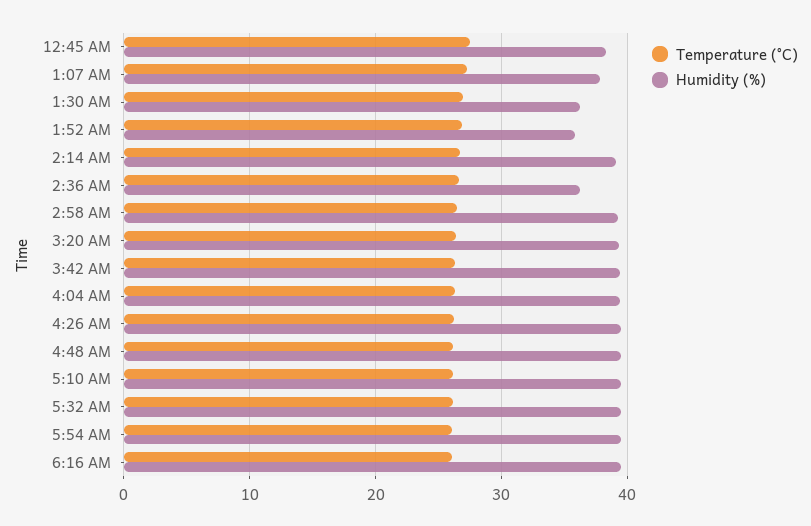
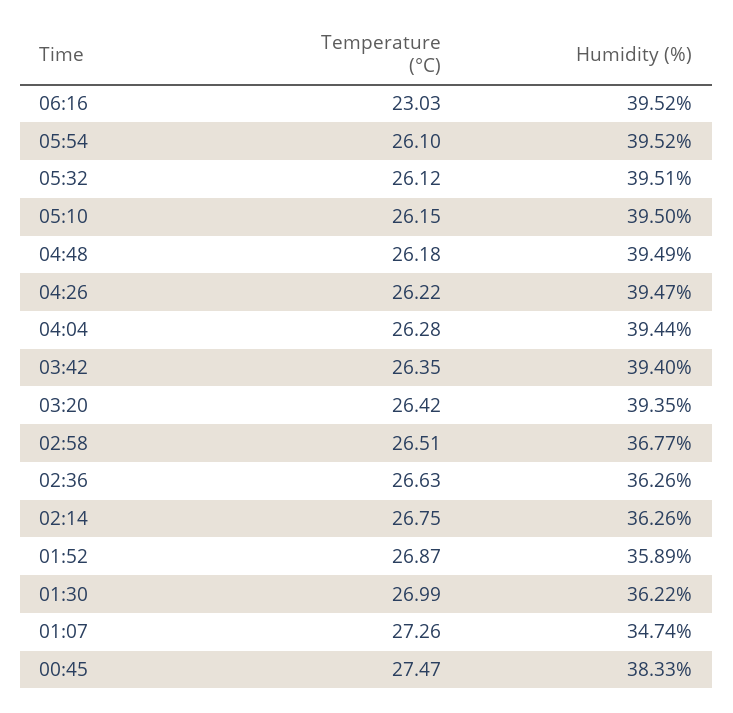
Humidity (%), 1:07 AM: 38 -> 34.74
Humidity (%), 2:14 AM: 39 -> 36.26
Humidity (%), 2:58 AM: 39 -> 36.77
Temperature (°C), 6:16 AM: 26 -> 23.03

